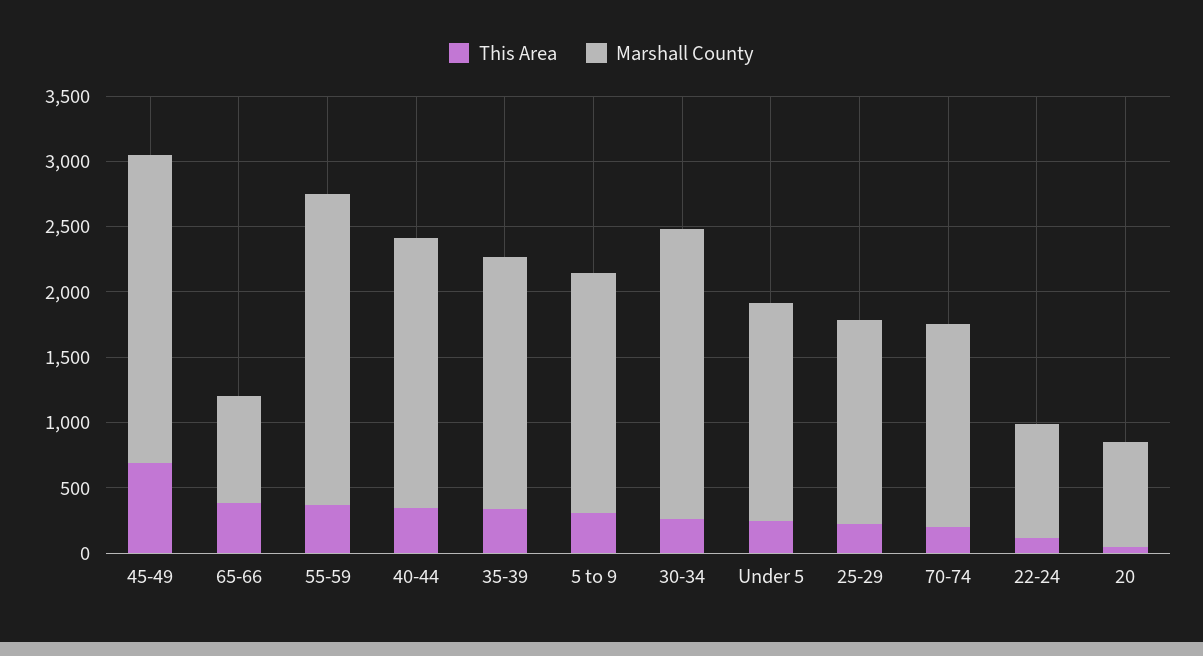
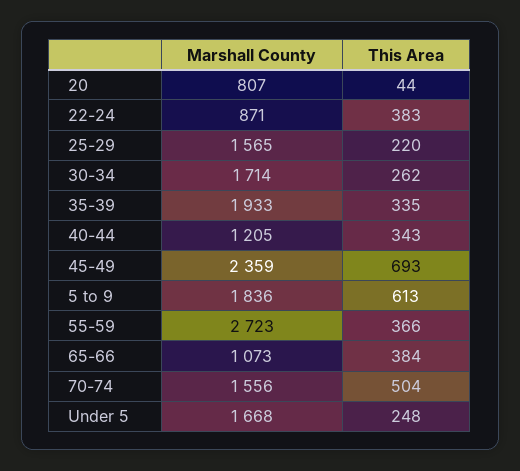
Marshall County, 65-66: 800 -> 1073
Marshall County, 55-59: 2400 -> 2723
Marshall County, 40-44: 2100 -> 1205
This Area, 5 to 9: 300 -> 613
Marshall County, 30-34: 2200 -> 1714
This Area, 70-74: 200 -> 504
This Area, 22-24: 100 -> 383

